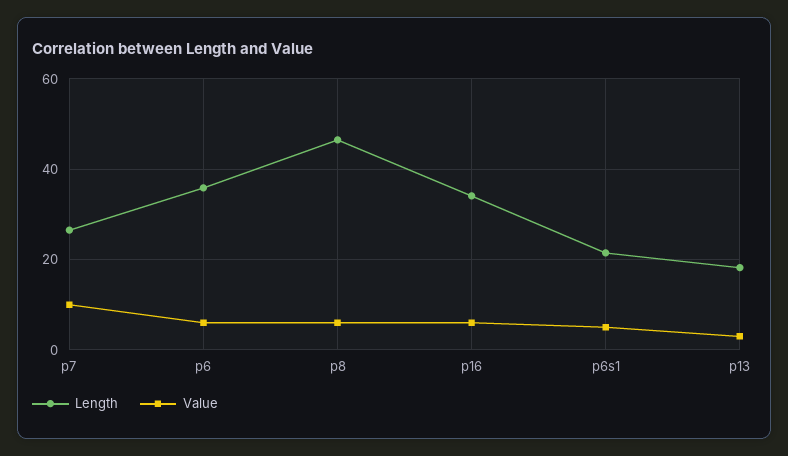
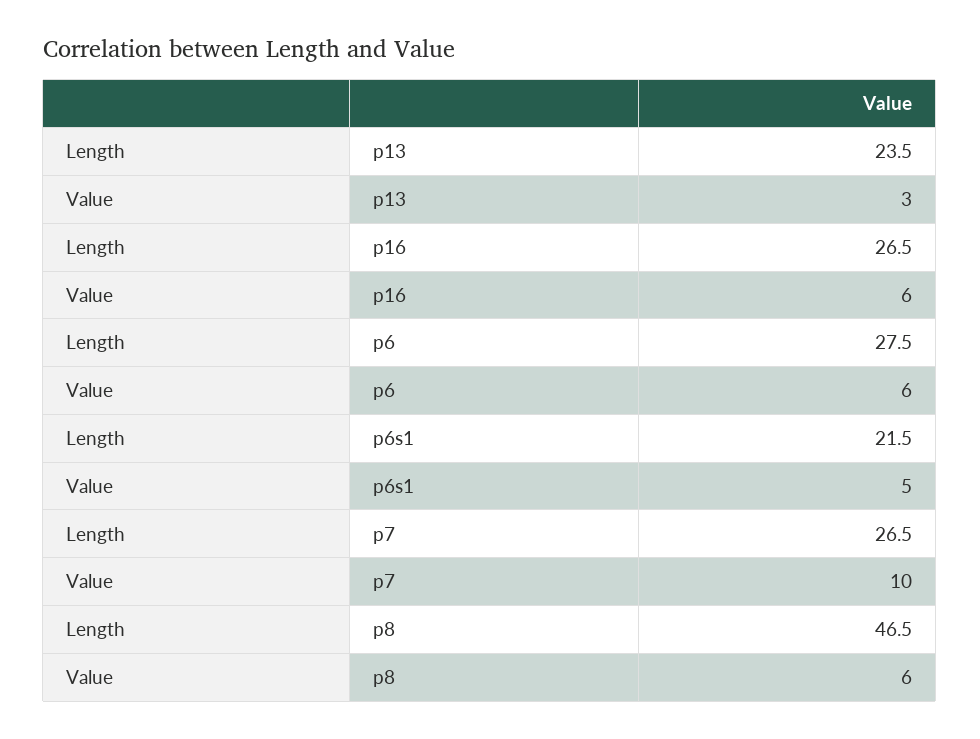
Length, p6: 36 -> 27.5
Length, p16: 34 -> 26.5
Length, p13: 18 -> 23.5

